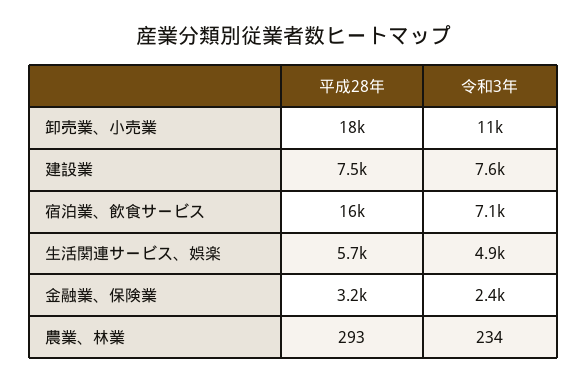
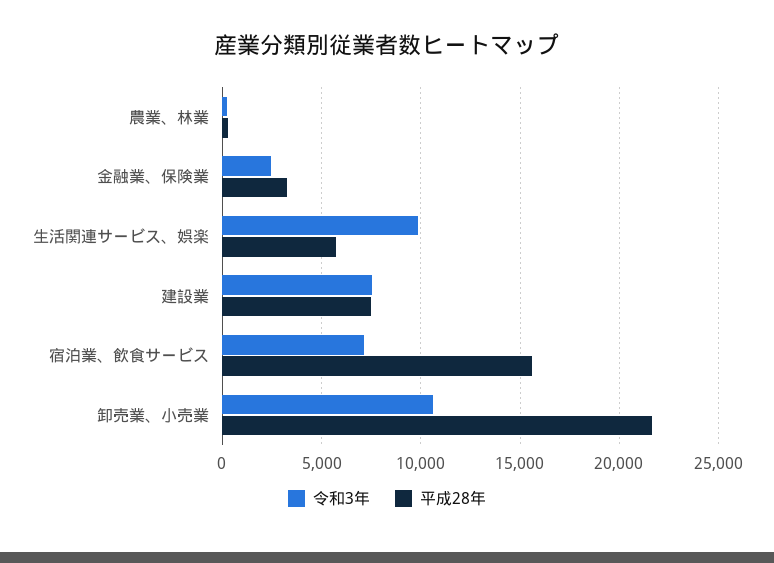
平成28年, 卸売業、小売業: 18000 -> 21500
令和3年, 生活関連サービス、娯楽: 4900 -> 10000

